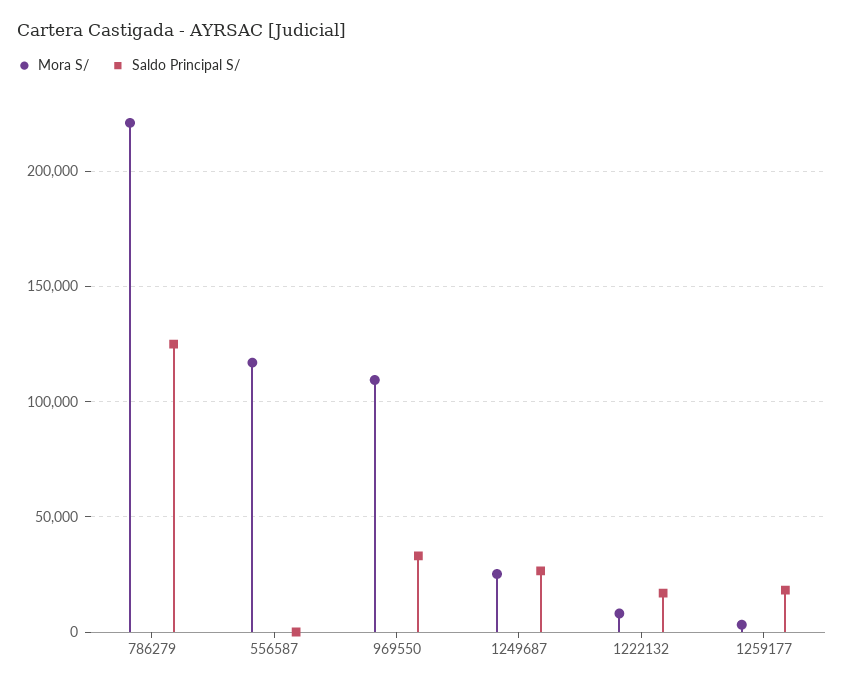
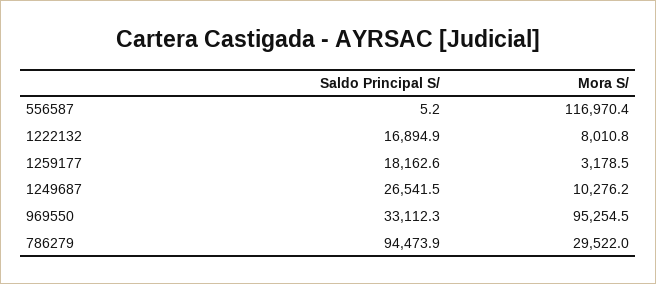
Mora S/, 786279: 220000 -> 29522
Saldo Principal S/, 786279: 125000 -> 94473.9
Mora S/, 969550: 110000 -> 95254.5
Mora S/, 1249687: 25000 -> 10276.2

